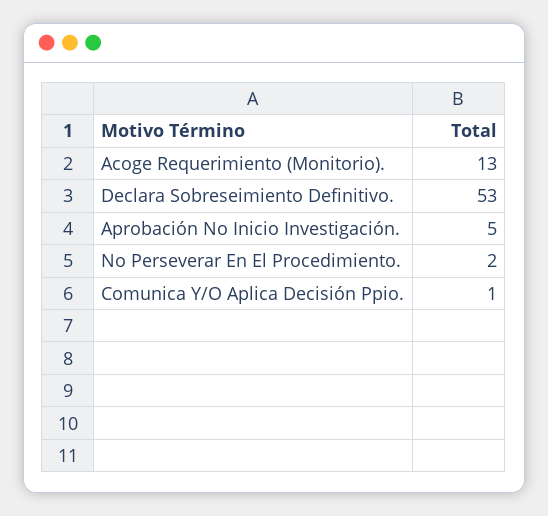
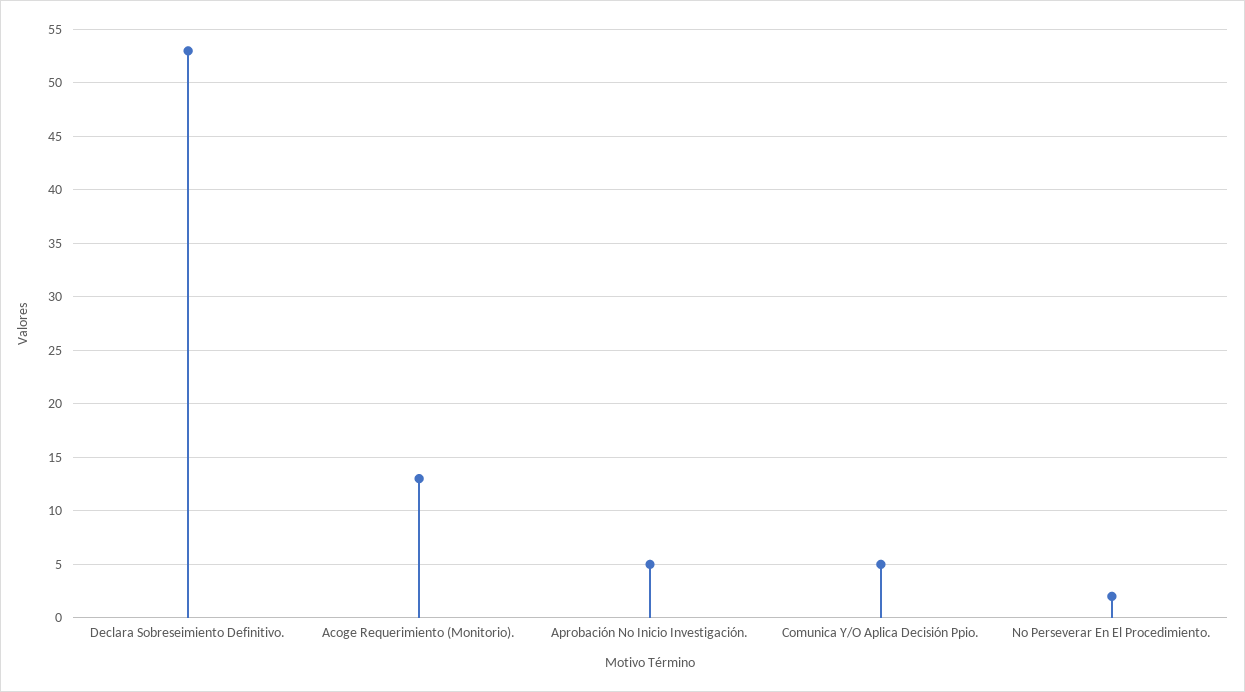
Comunica Y/O Aplica Decisión Ppio.: 1 -> 5

